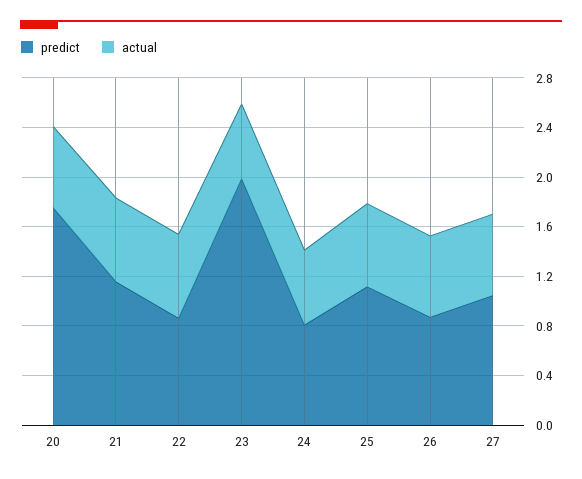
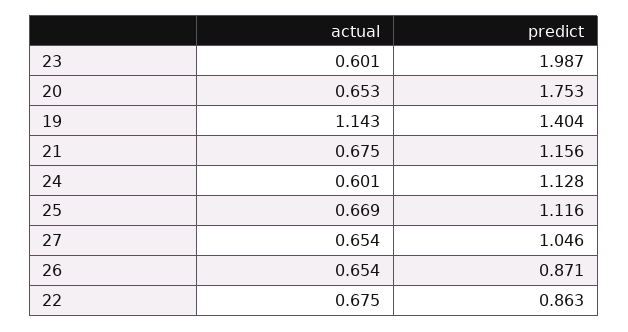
predict, 24: 0.8 -> 1.128
actual, 19: none -> 1.143
predict, 19: none -> 1.404

